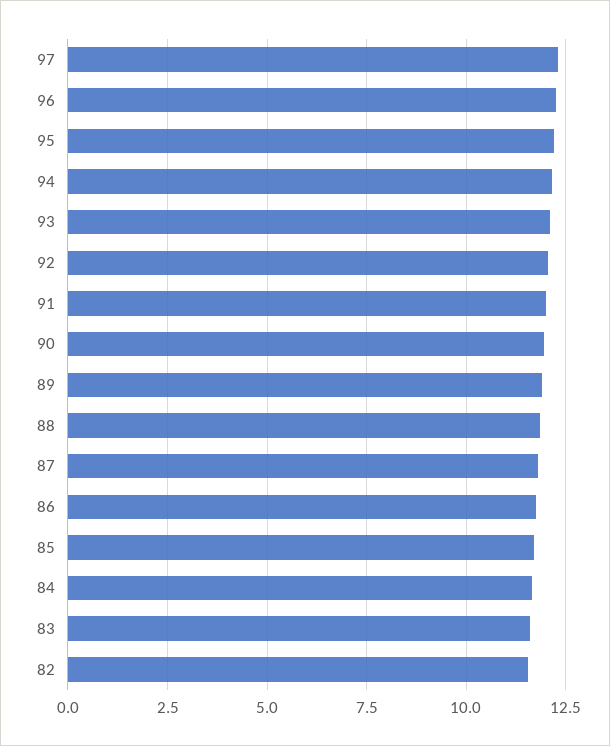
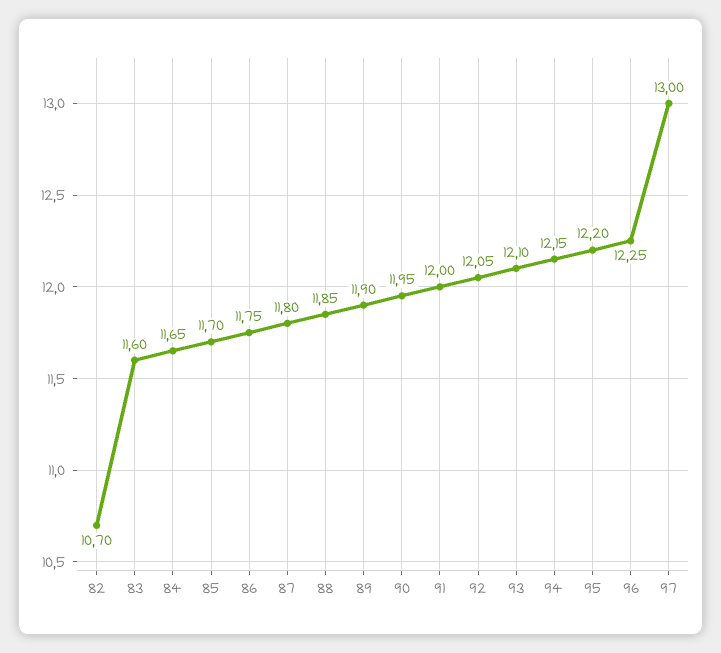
97: 12.25 -> 13
82: 11.5 -> 10.7

